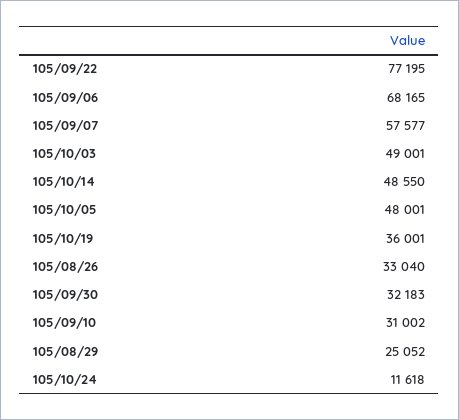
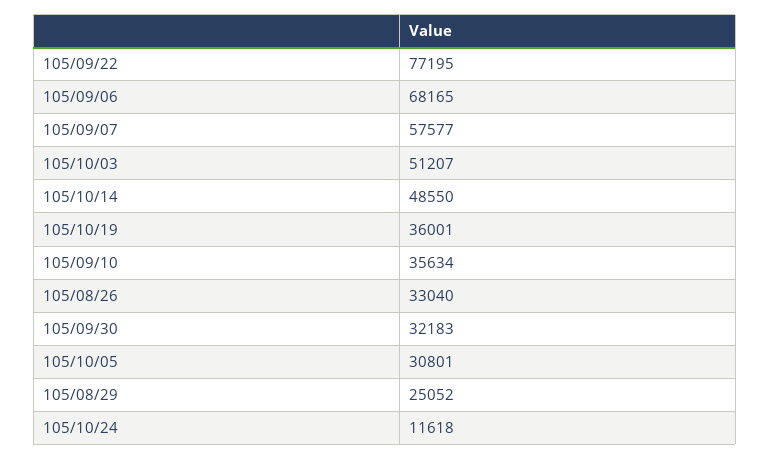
105/10/03: 49001 -> 51207
105/10/05: 48001 -> 30801
105/09/10: 31002 -> 35634

